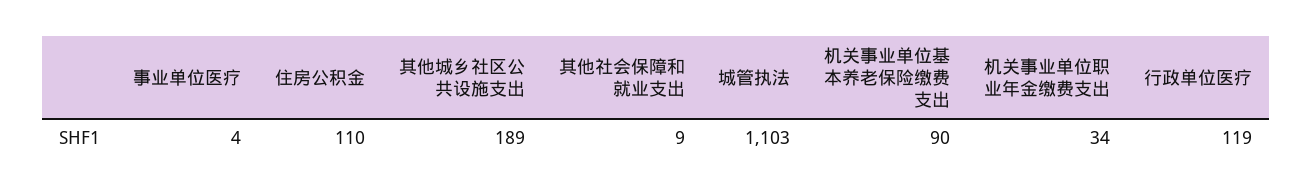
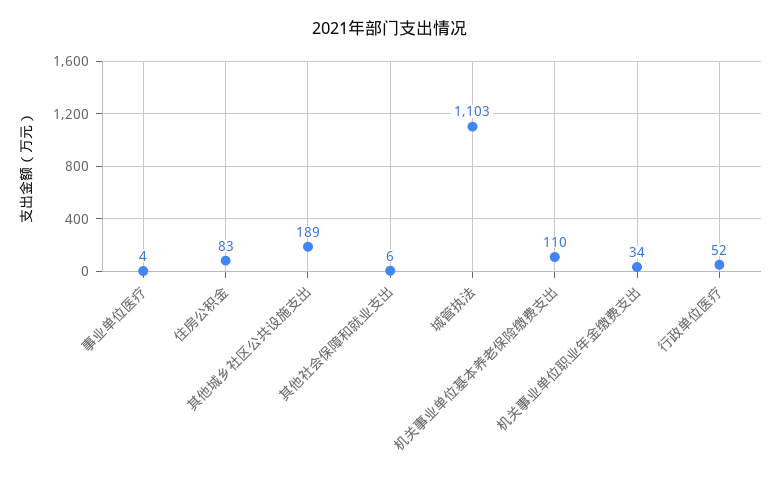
住房公积金: 110 -> 83
其他社会保障和就业支出: 9 -> 6
机关事业单位基本养老保险缴费支出: 90 -> 110
行政单位医疗: 119 -> 52

